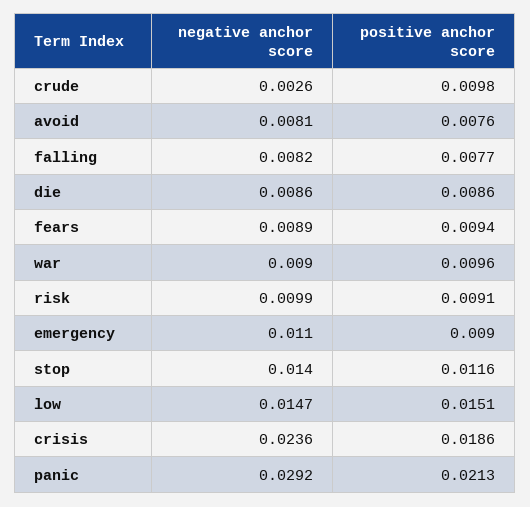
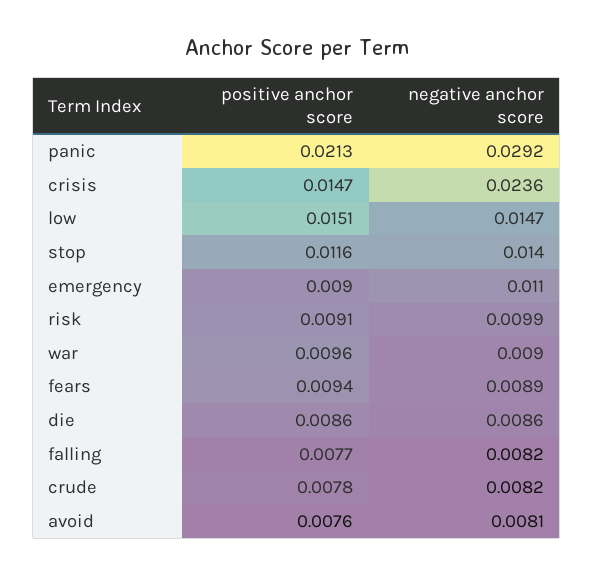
negative anchor score, crude: 0.0026 -> 0.0082
positive anchor score, crude: 0.0098 -> 0.0078
positive anchor score, crisis: 0.0186 -> 0.0147

